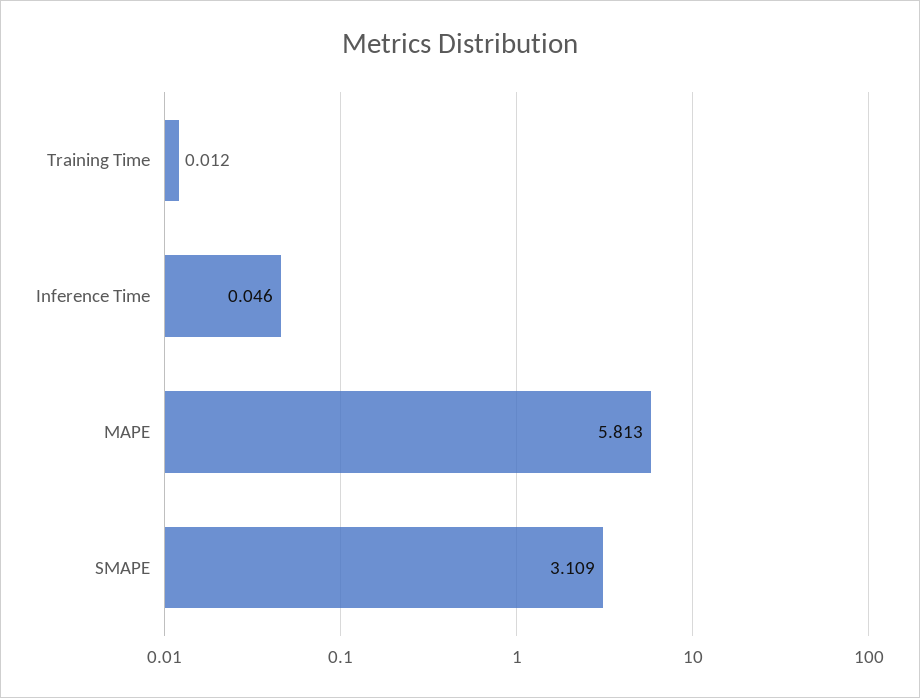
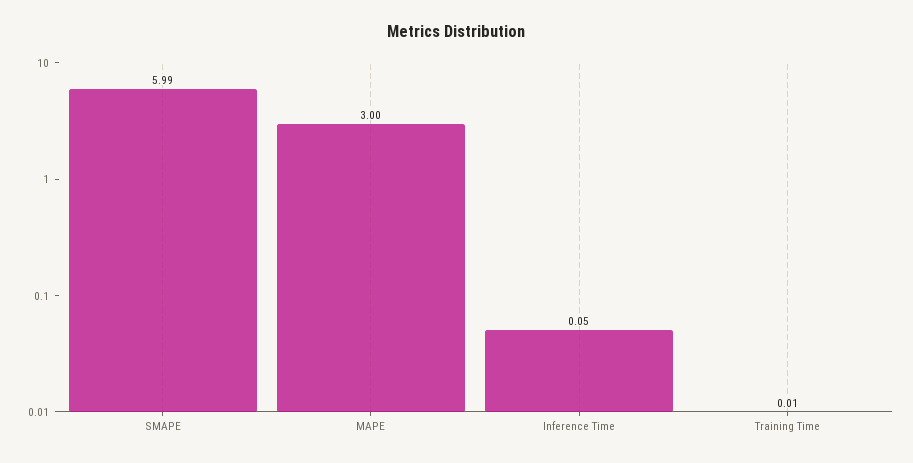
MAPE: 5.813 -> 3
SMAPE: 3.109 -> 5.99

